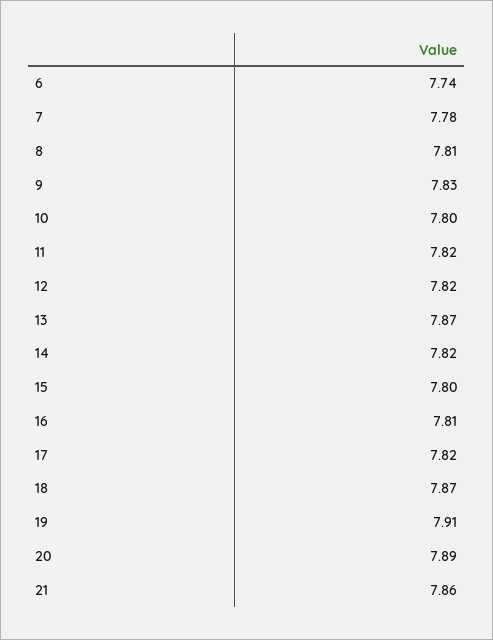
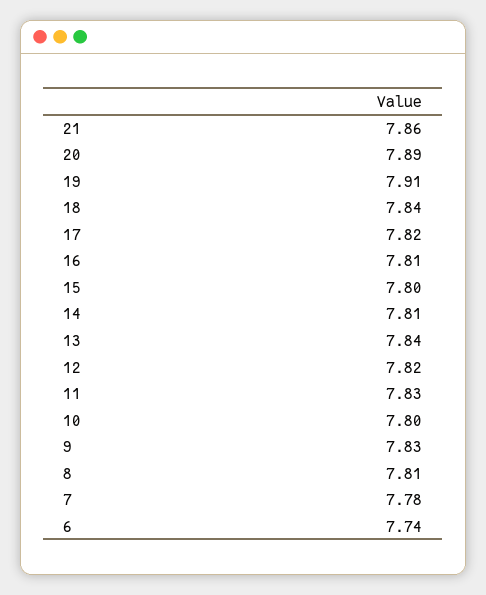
11: 7.82 -> 7.83
13: 7.87 -> 7.84
14: 7.82 -> 7.81
18: 7.87 -> 7.84

